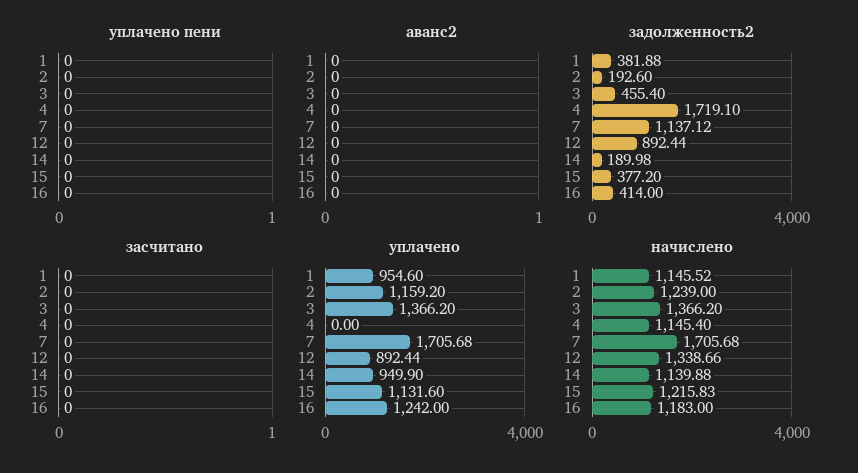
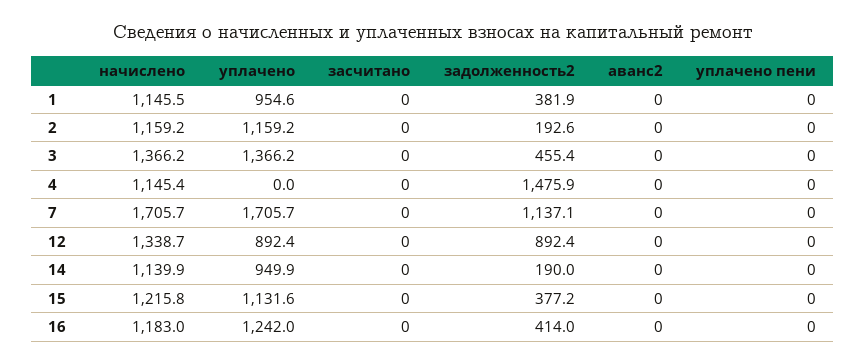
задолженность2, 4: 1719.1 -> 1475.9
начислено, 2: 1239 -> 1159.2

